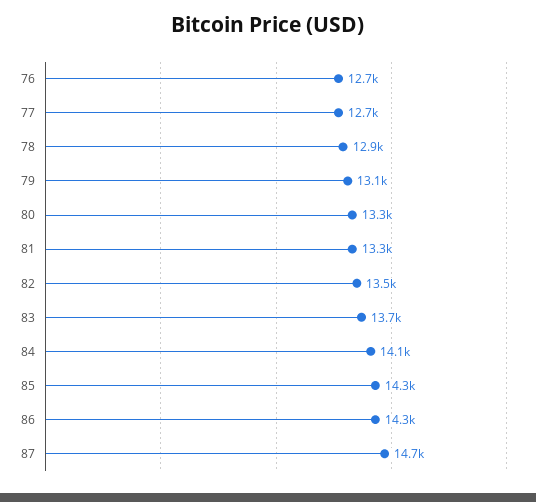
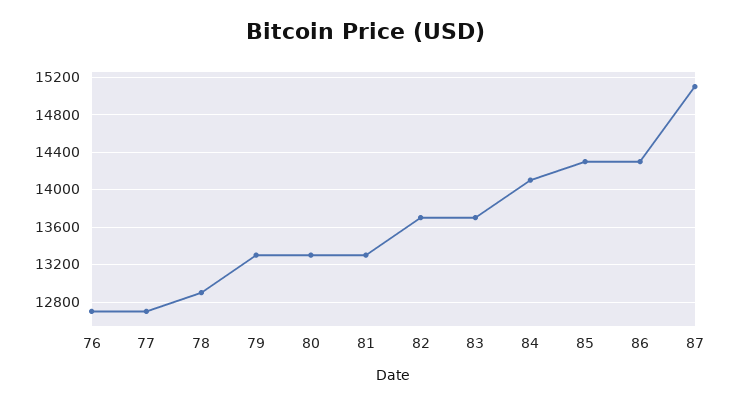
79: 13100 -> 13300
82: 13500 -> 13700
87: 14700 -> 15100

